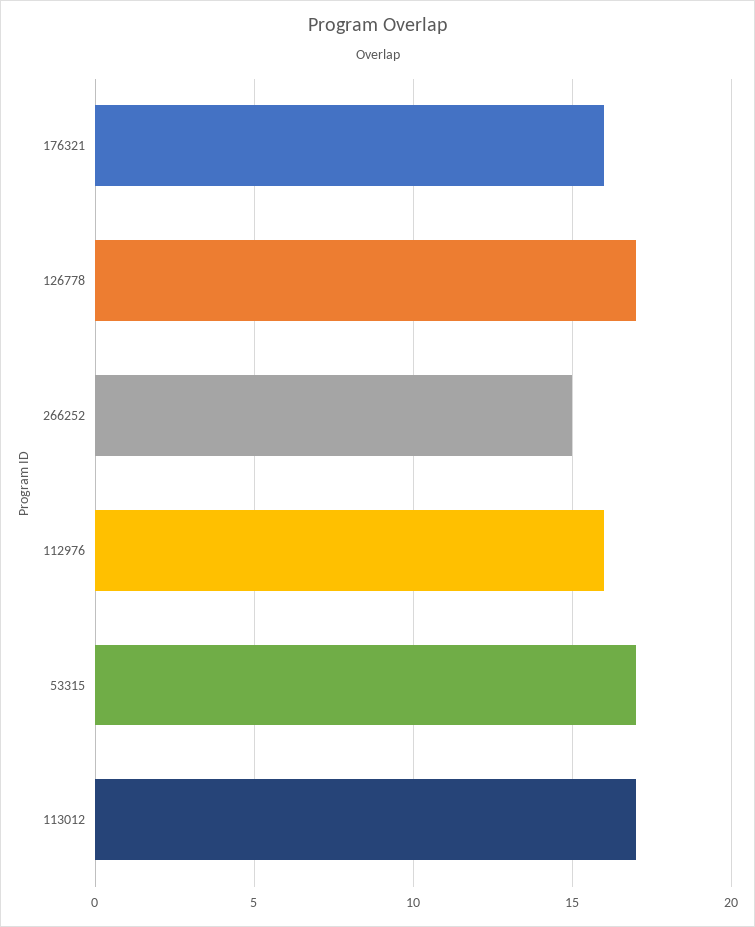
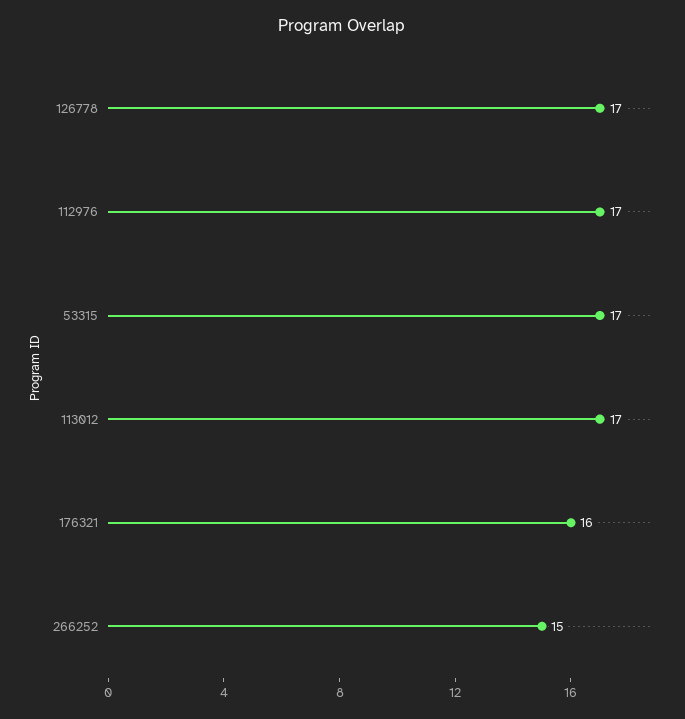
112976: 16 -> 17

